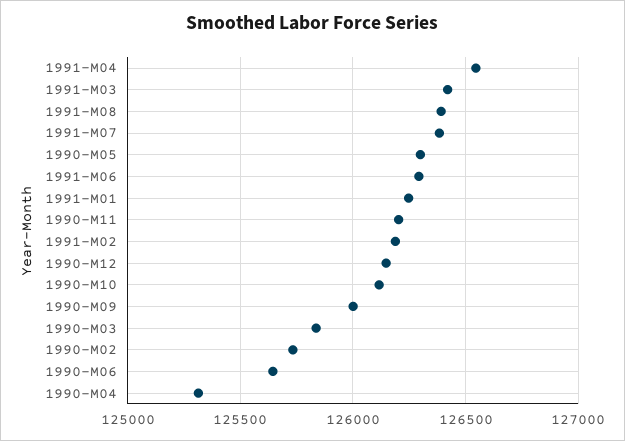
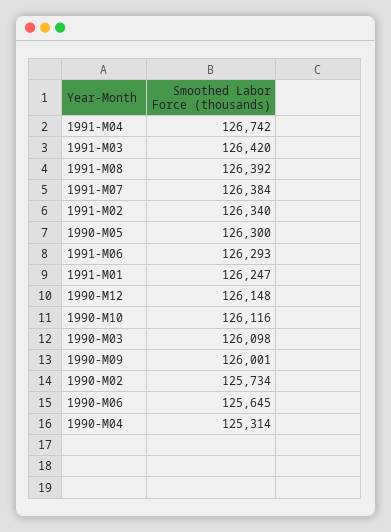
1991-M04: 126550 -> 126742
1990-M11: 126200 -> none
1991-M02: 126200 -> 126340
1990-M03: 125850 -> 126098

